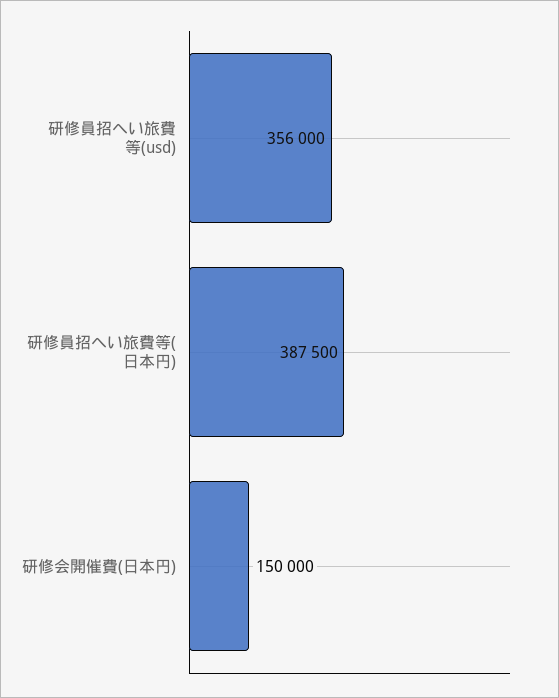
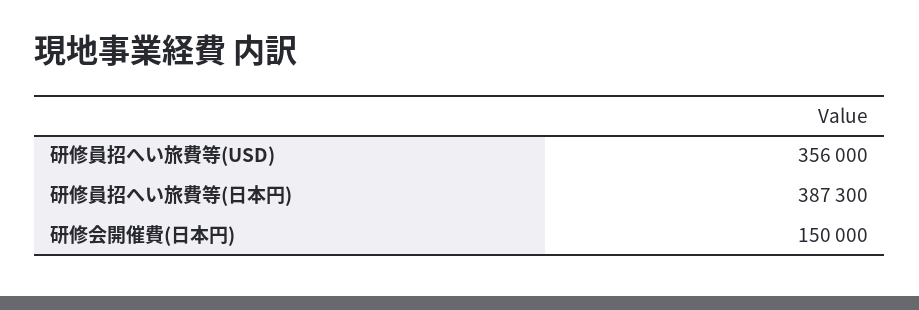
研修員招へい旅費等(日本円): 387500 -> 387300

